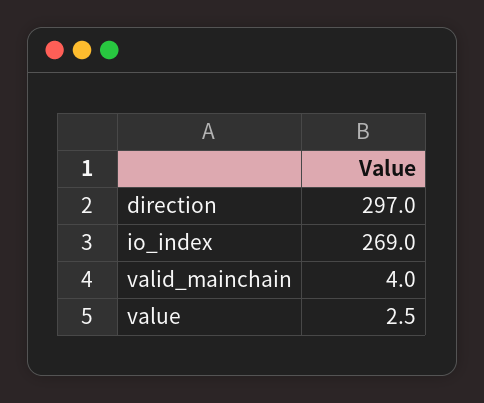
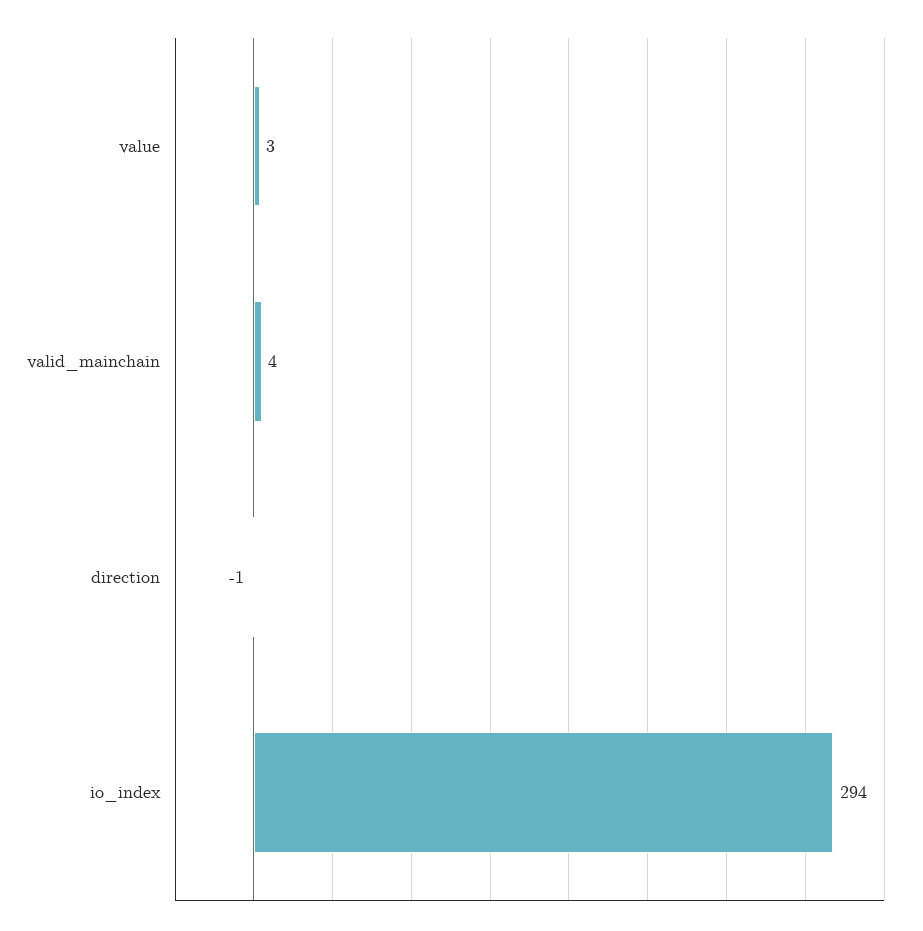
direction: 297 -> -1
io_index: 269 -> 294

